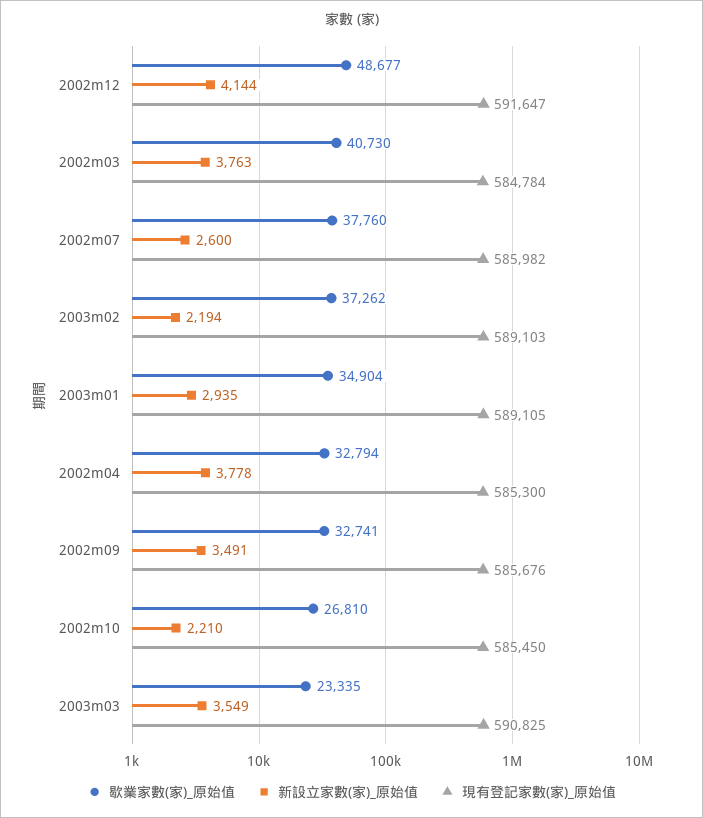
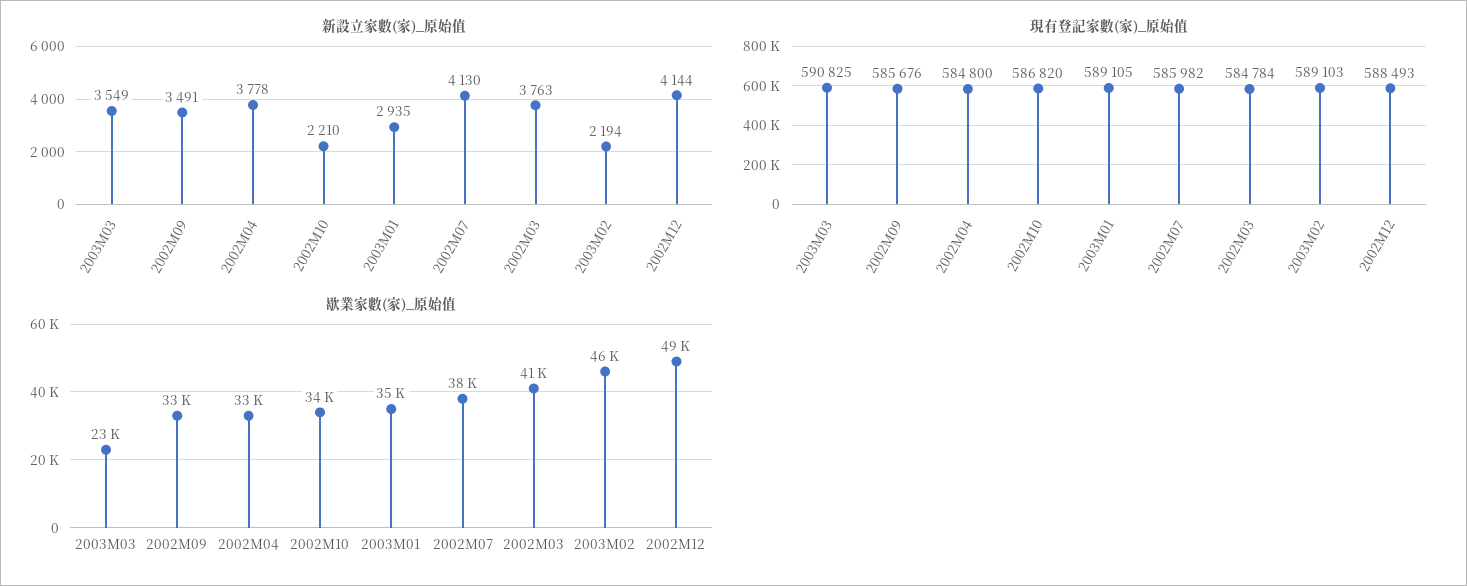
現有登記家數(家)_原始值, 2002m12: 591647 -> 588493
新設立家數(家)_原始值, 2002m07: 2600 -> 4130
歇業家數(家)_原始值, 2003m02: 37262 -> 46000
現有登記家數(家)_原始值, 2002m04: 585300 -> 584800
歇業家數(家)_原始值, 2002m10: 26810 -> 34000
現有登記家數(家)_原始值, 2002m10: 585450 -> 586820

